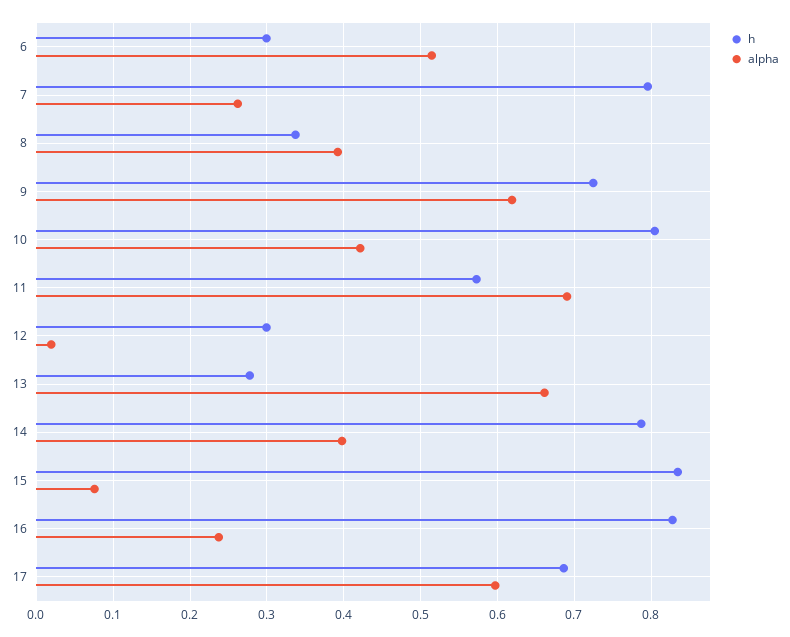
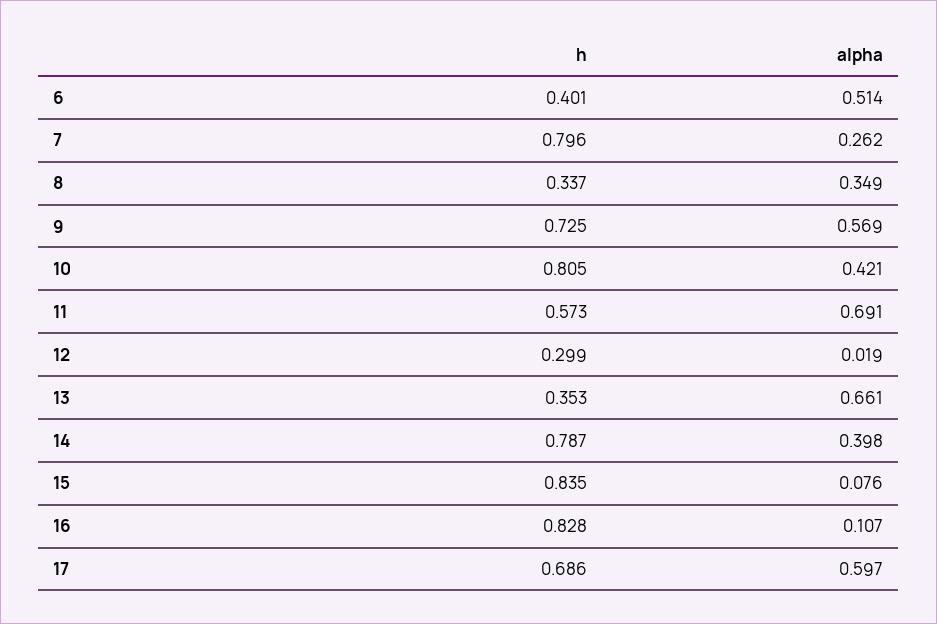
h, 6: 0.3 -> 0.401
alpha, 8: 0.39 -> 0.349
alpha, 9: 0.62 -> 0.569
h, 13: 0.28 -> 0.353
alpha, 16: 0.24 -> 0.107

